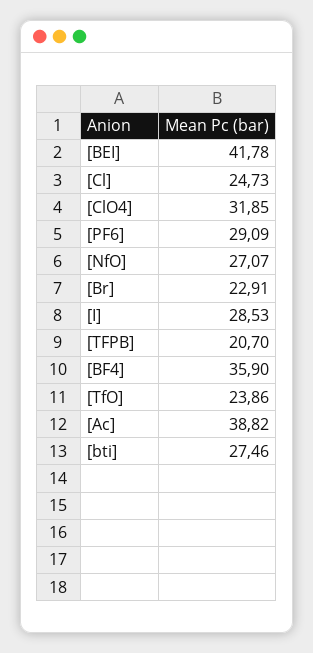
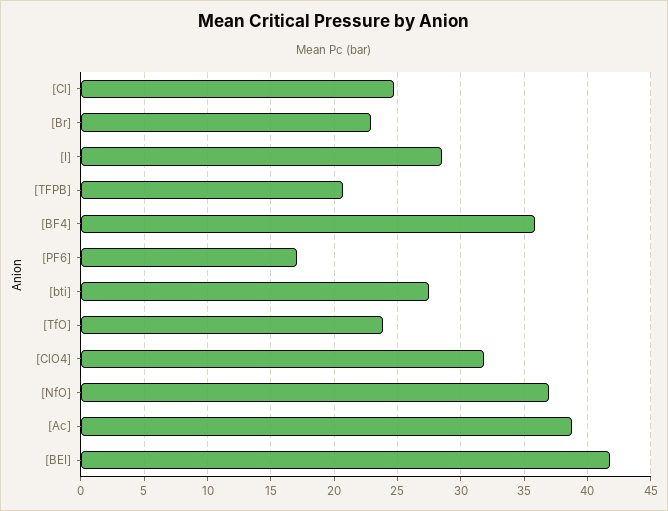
[PF6]: 29.09 -> 17
[NfO]: 27.07 -> 37

